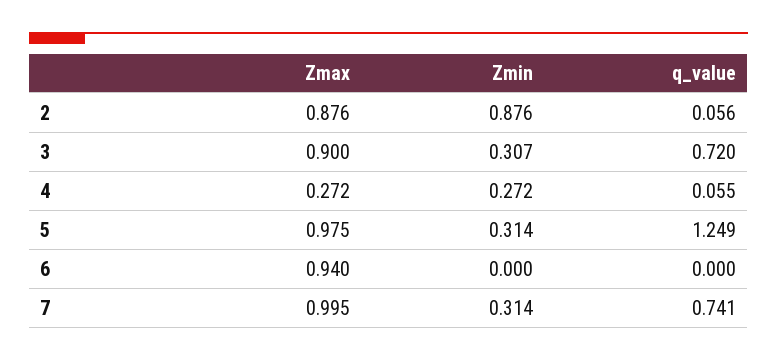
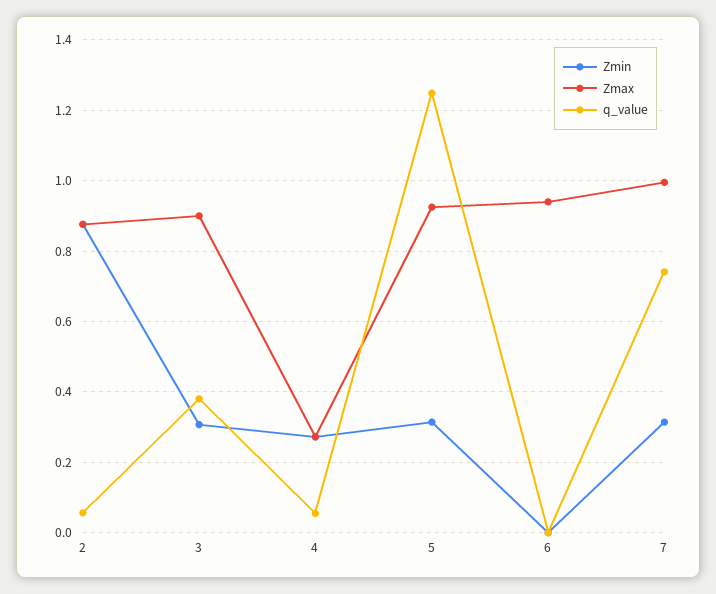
q_value, 3: 0.72 -> 0.38
Zmax, 5: 0.975 -> 0.92

